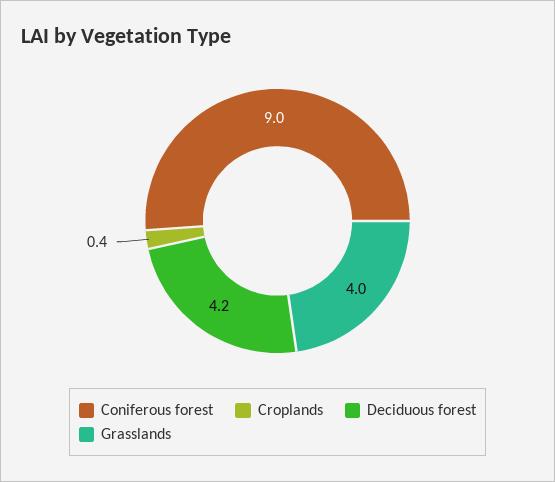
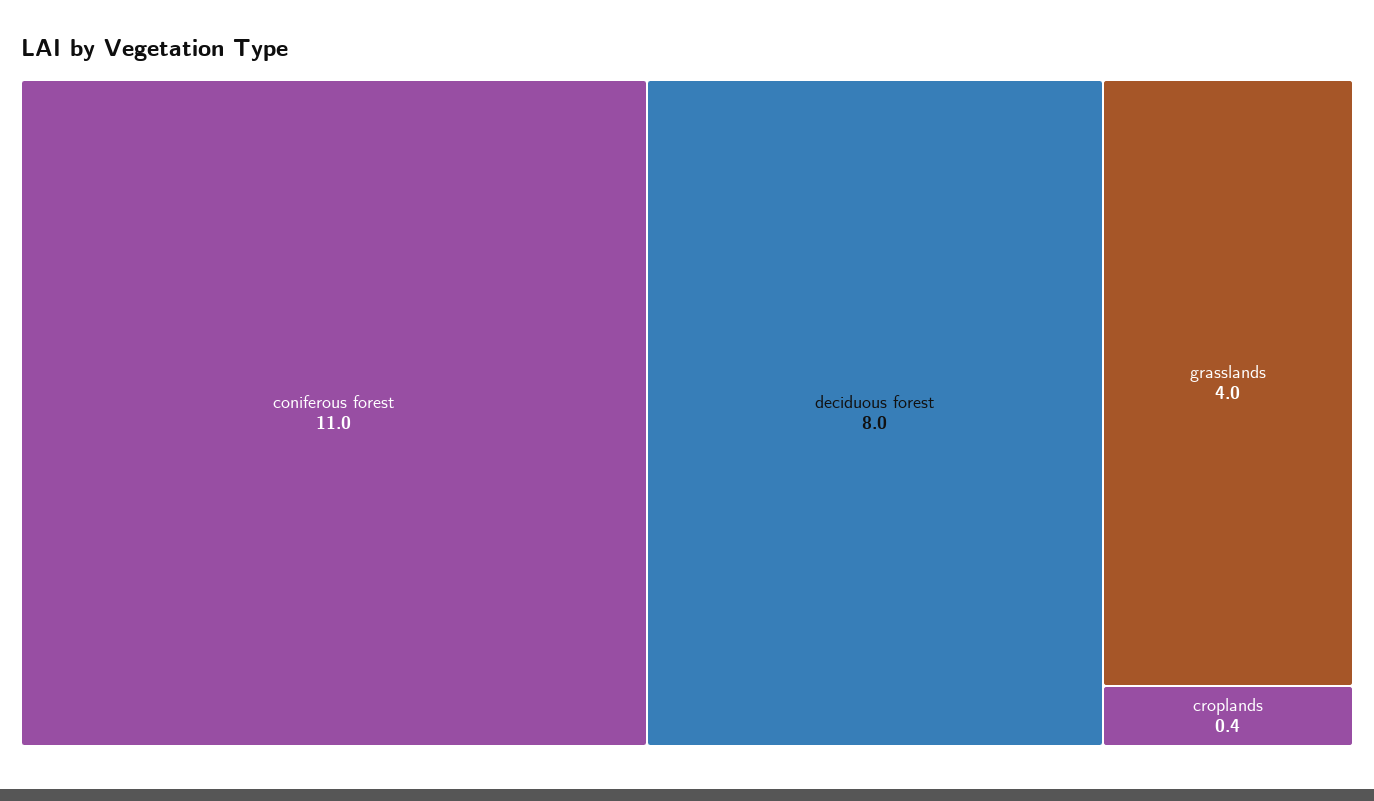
Coniferous forest: 9 -> 11
Deciduous forest: 4.2 -> 8

